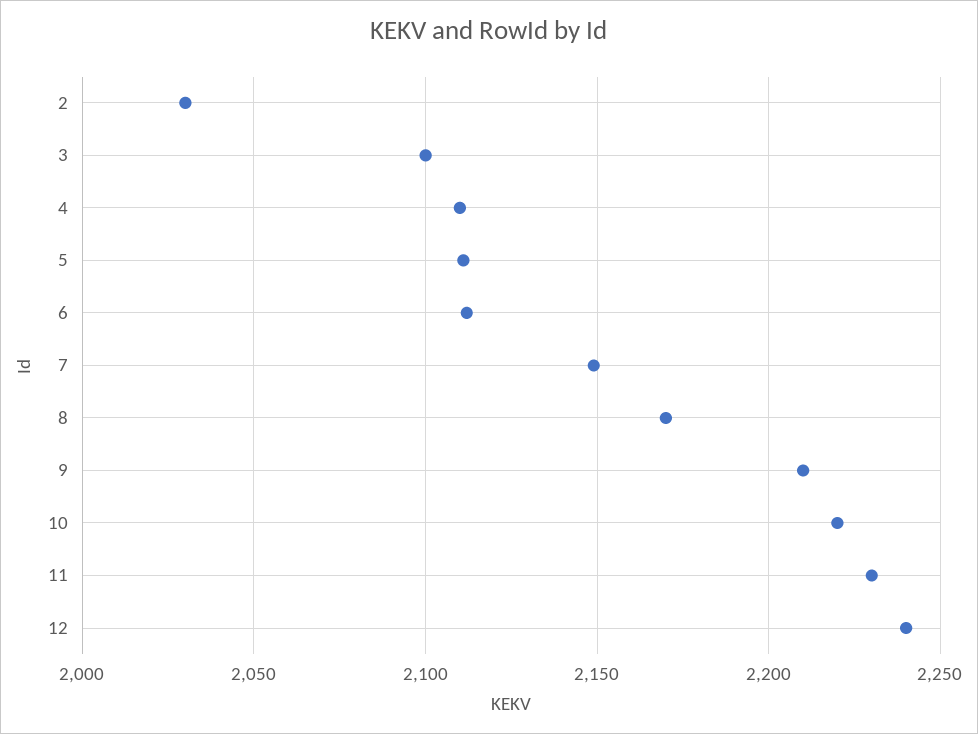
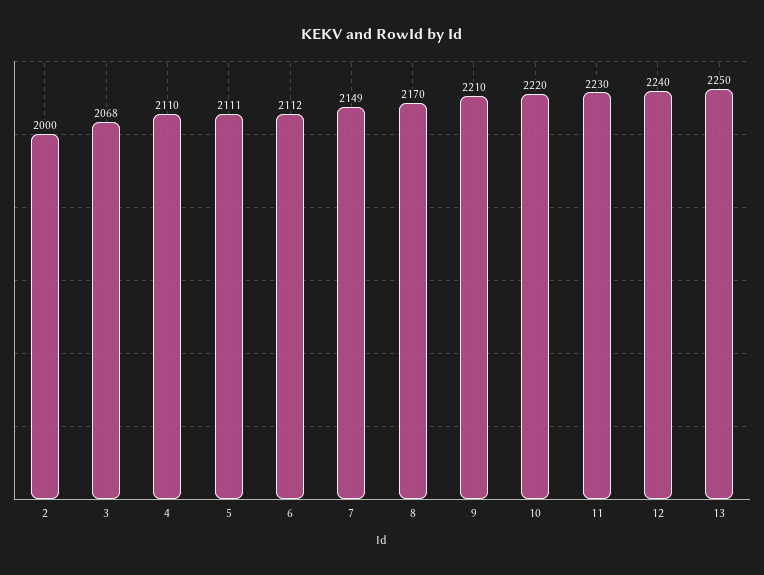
2: 2030 -> 2000
3: 2100 -> 2068
13: none -> 2250

